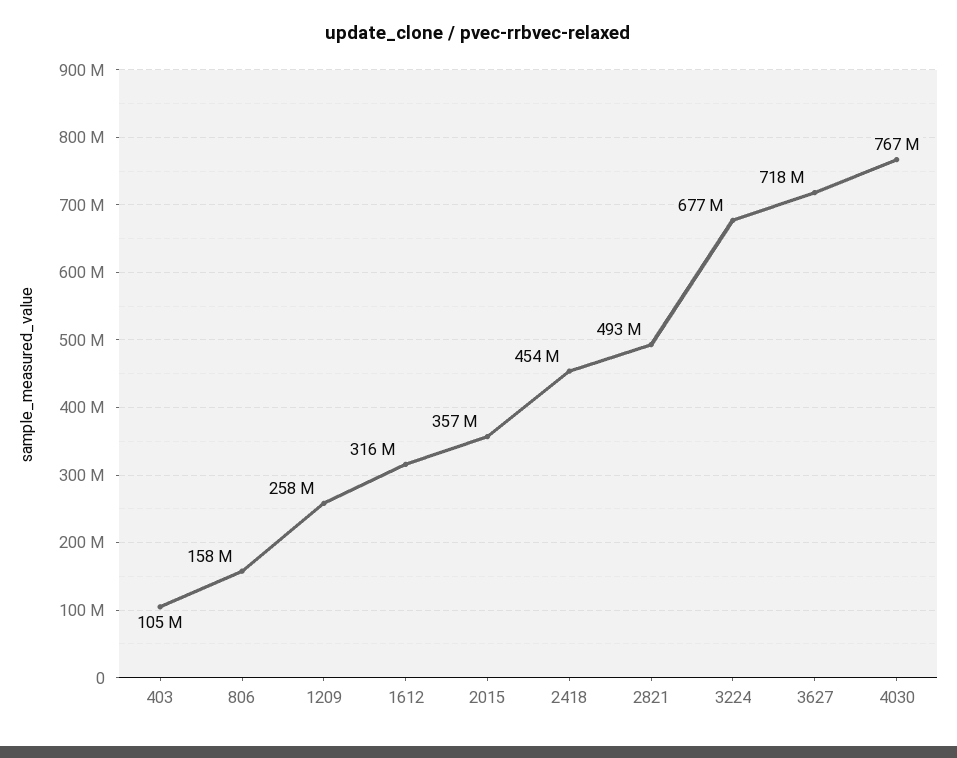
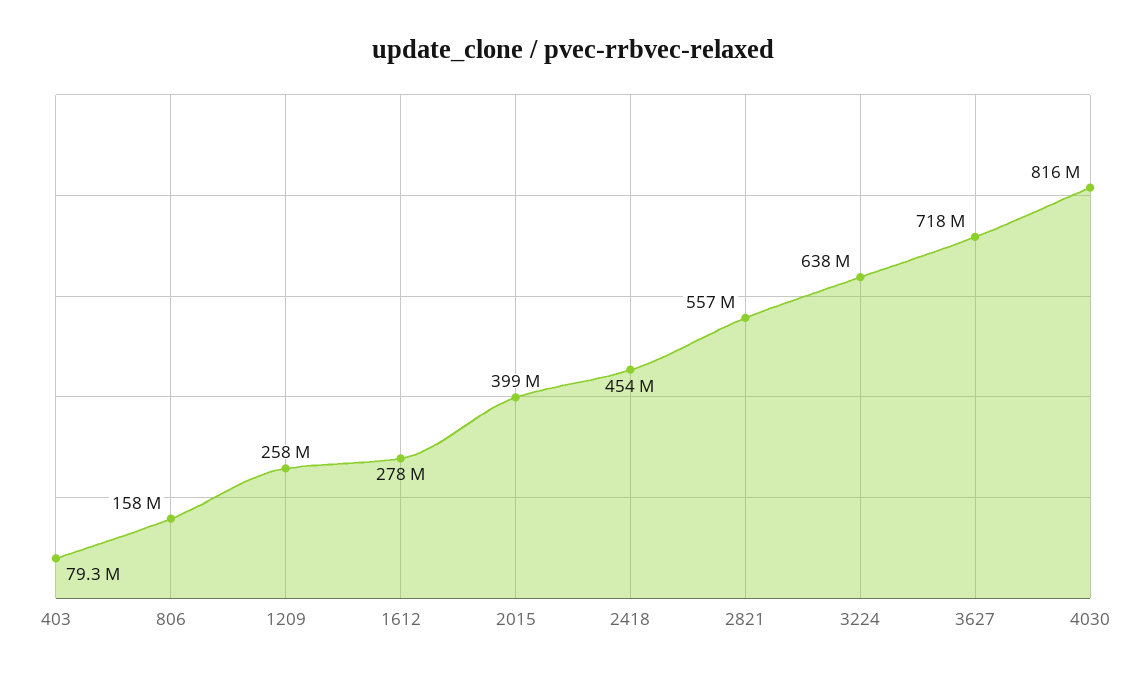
403: 105000000 -> 79300000
1612: 316000000 -> 278000000
2015: 357000000 -> 399000000
2821: 493000000 -> 557000000
3224: 677000000 -> 638000000
4030: 767000000 -> 816000000

